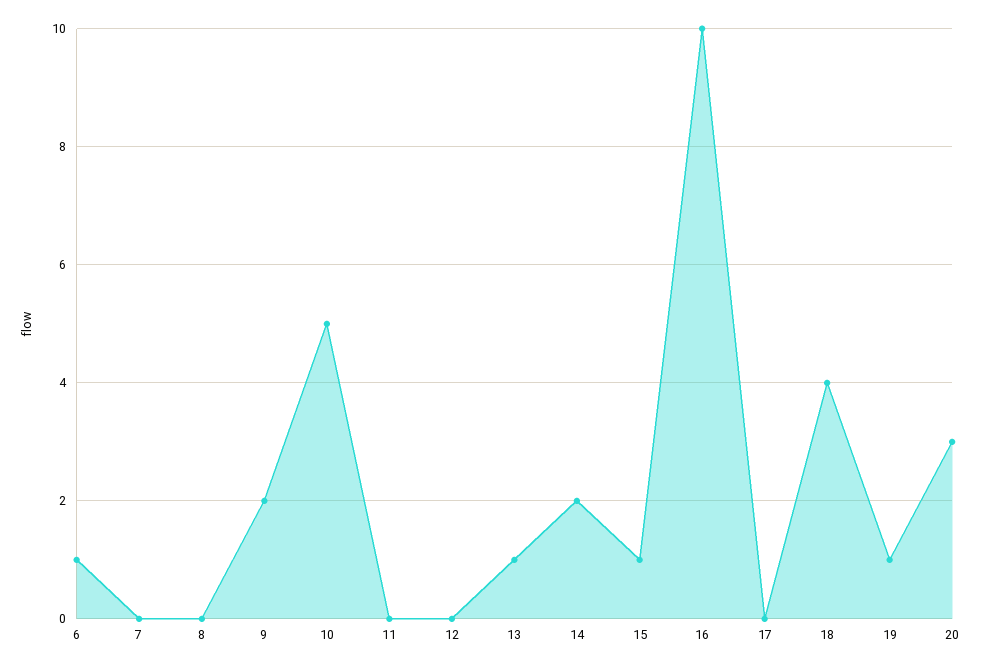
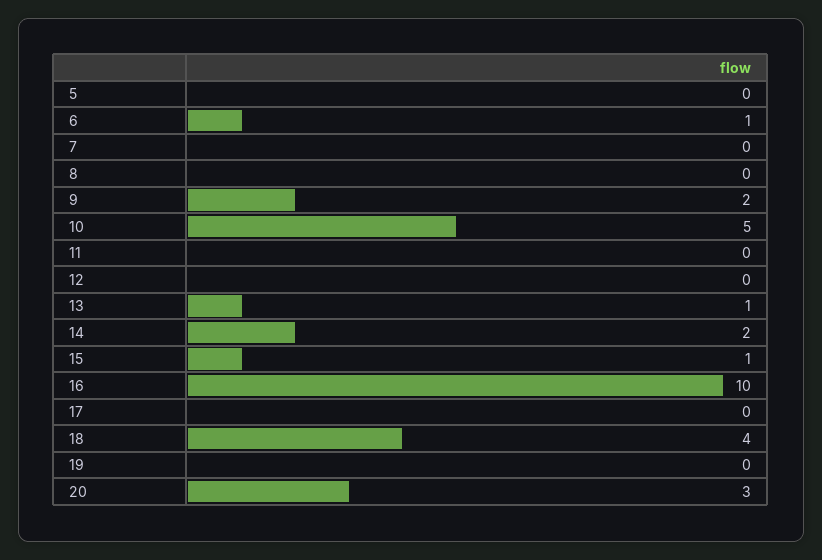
19: 1 -> 0
5: none -> 0

